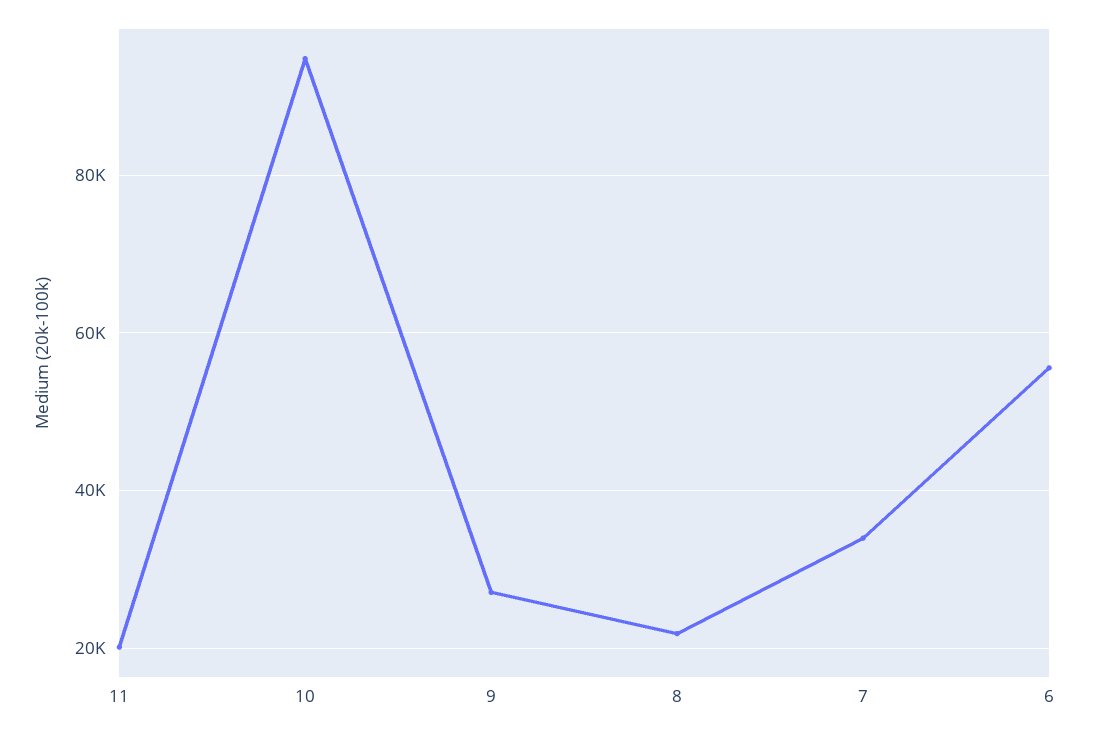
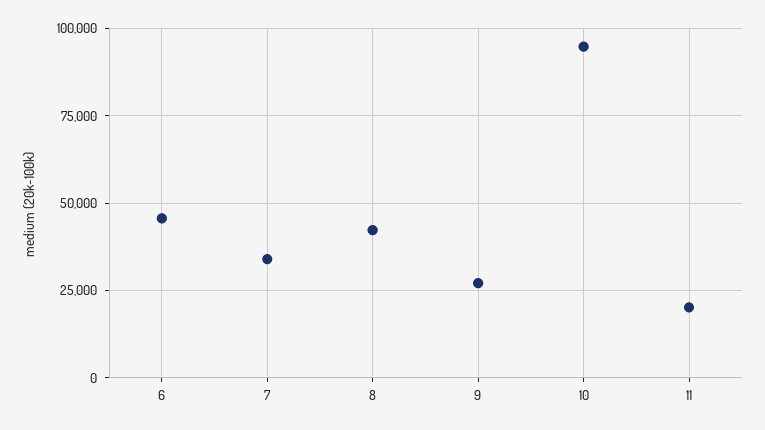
8: 22000 -> 42500
6: 56000 -> 45000

